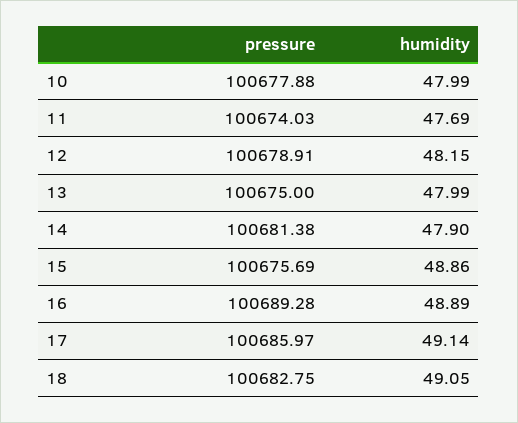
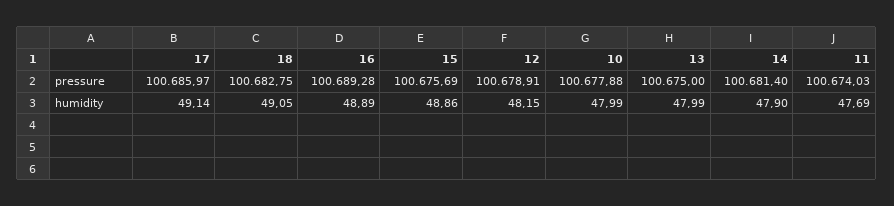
pressure, 14: 100681.38 -> 100681.4

